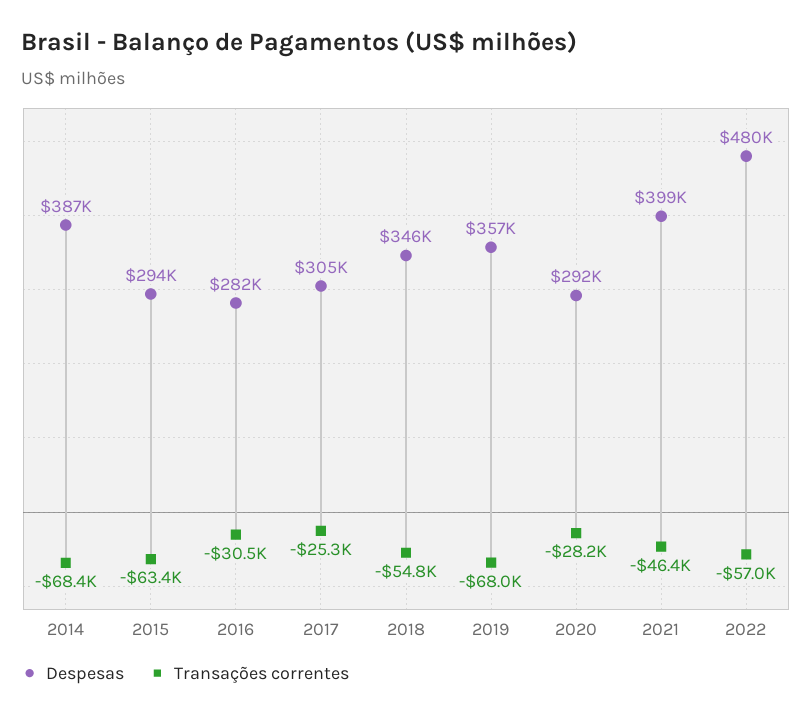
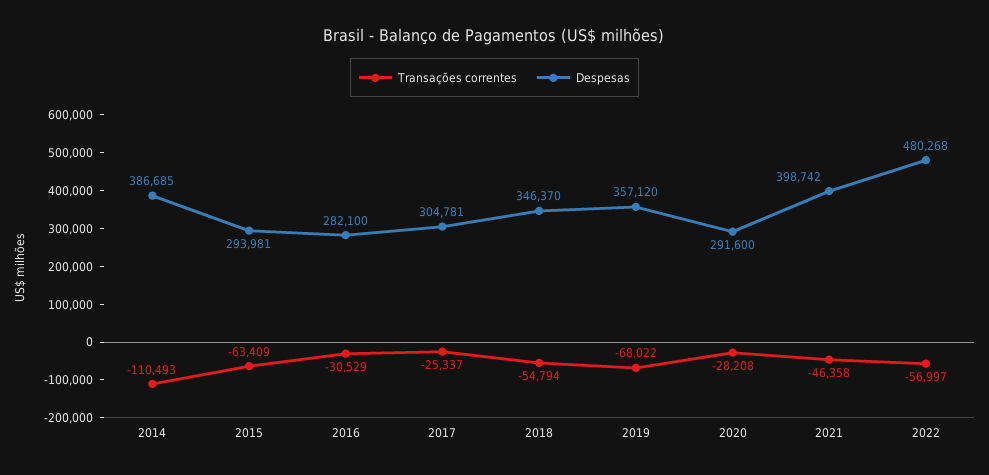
Transações correntes, 2014: -68400 -> -110493

